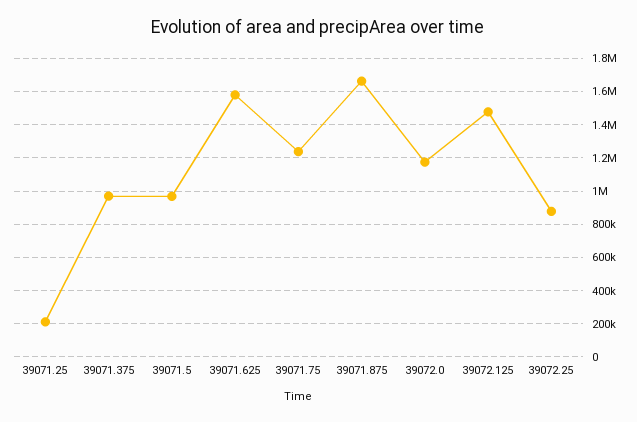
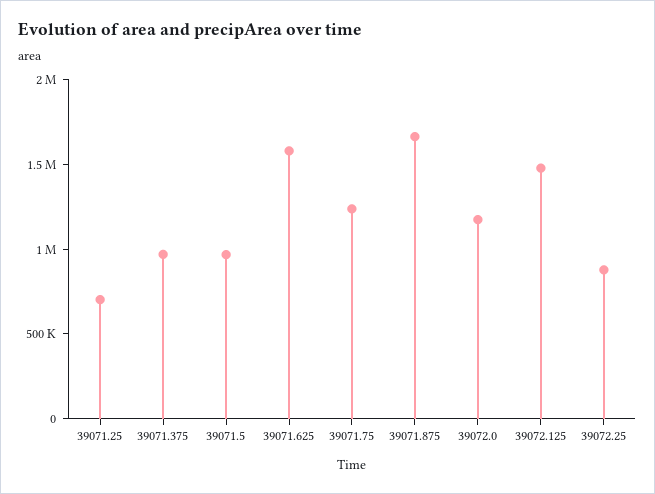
39071.25: 200000 -> 700000

